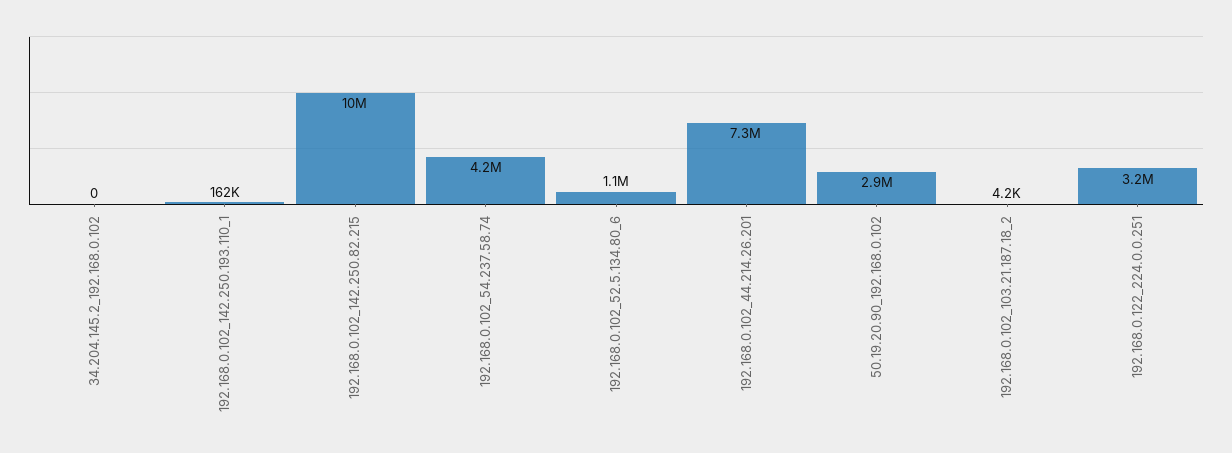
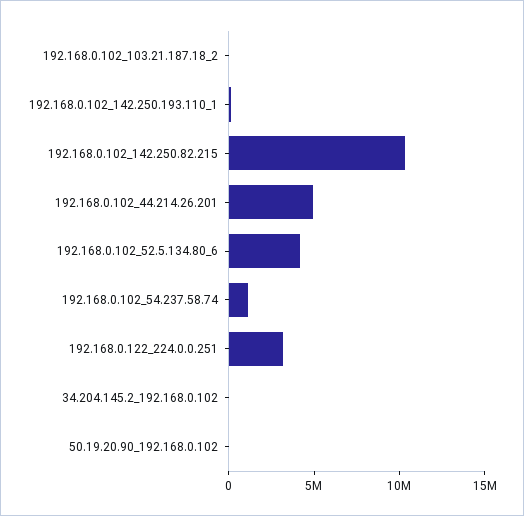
192.168.0.102_54.237.58.74: 4200000 -> 1000000
192.168.0.102_52.5.134.80_6: 1100000 -> 4000000
192.168.0.102_44.214.26.201: 7300000 -> 5000000
50.19.20.90_192.168.0.102: 2900000 -> 0

